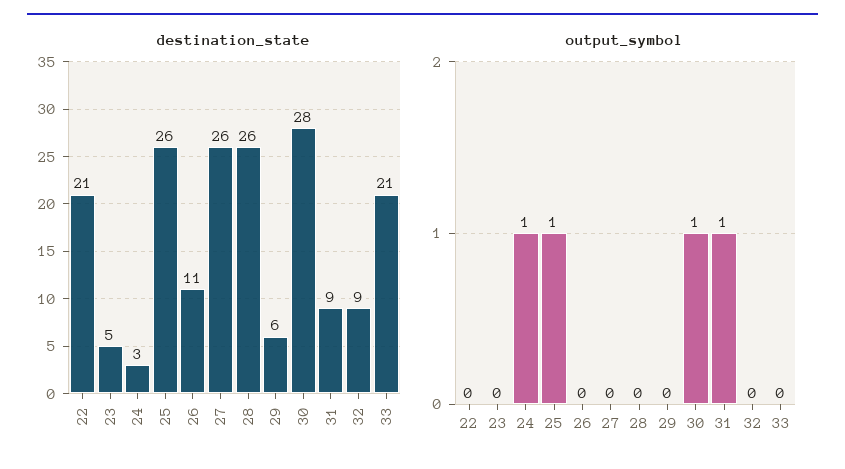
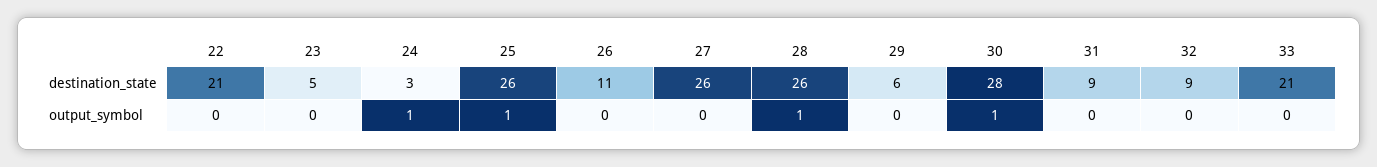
output_symbol, 28: 0 -> 1
output_symbol, 31: 1 -> 0

